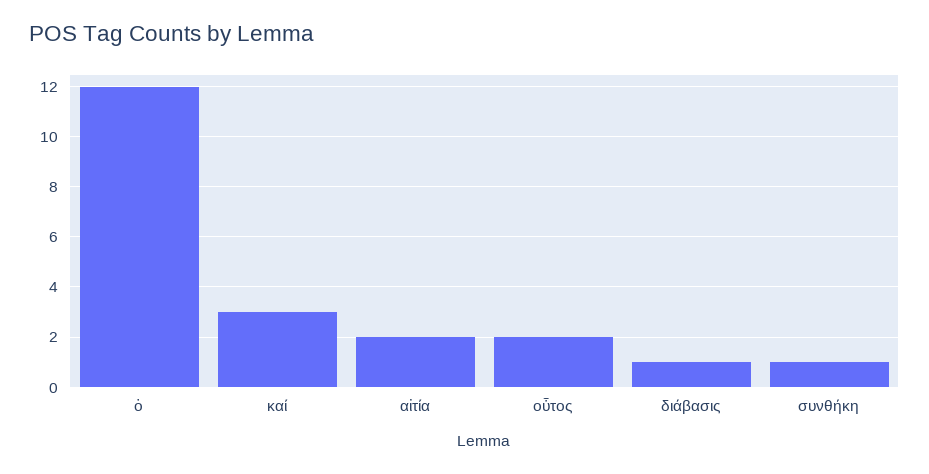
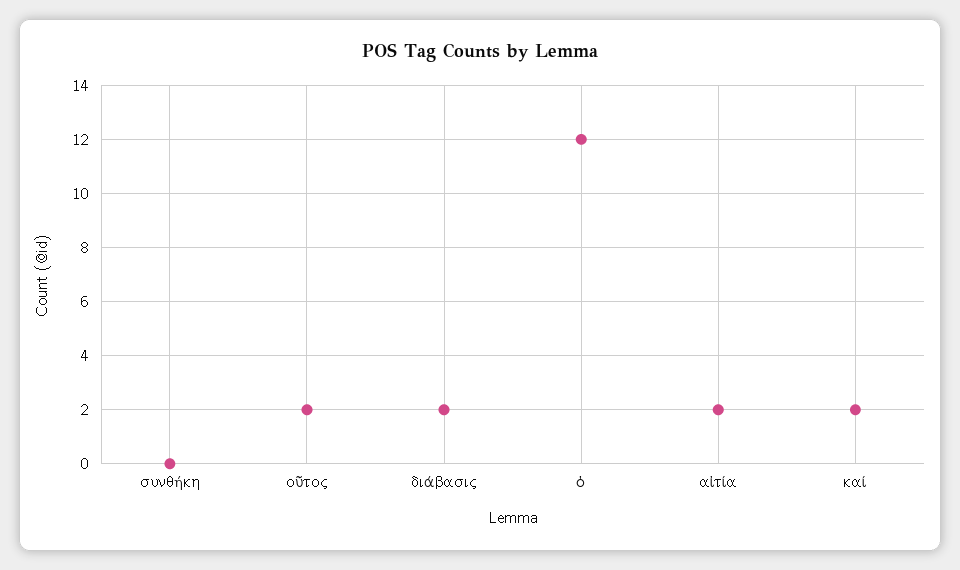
καί: 3 -> 2
διάβασις: 1 -> 2
συνθήκη: 1 -> 0

